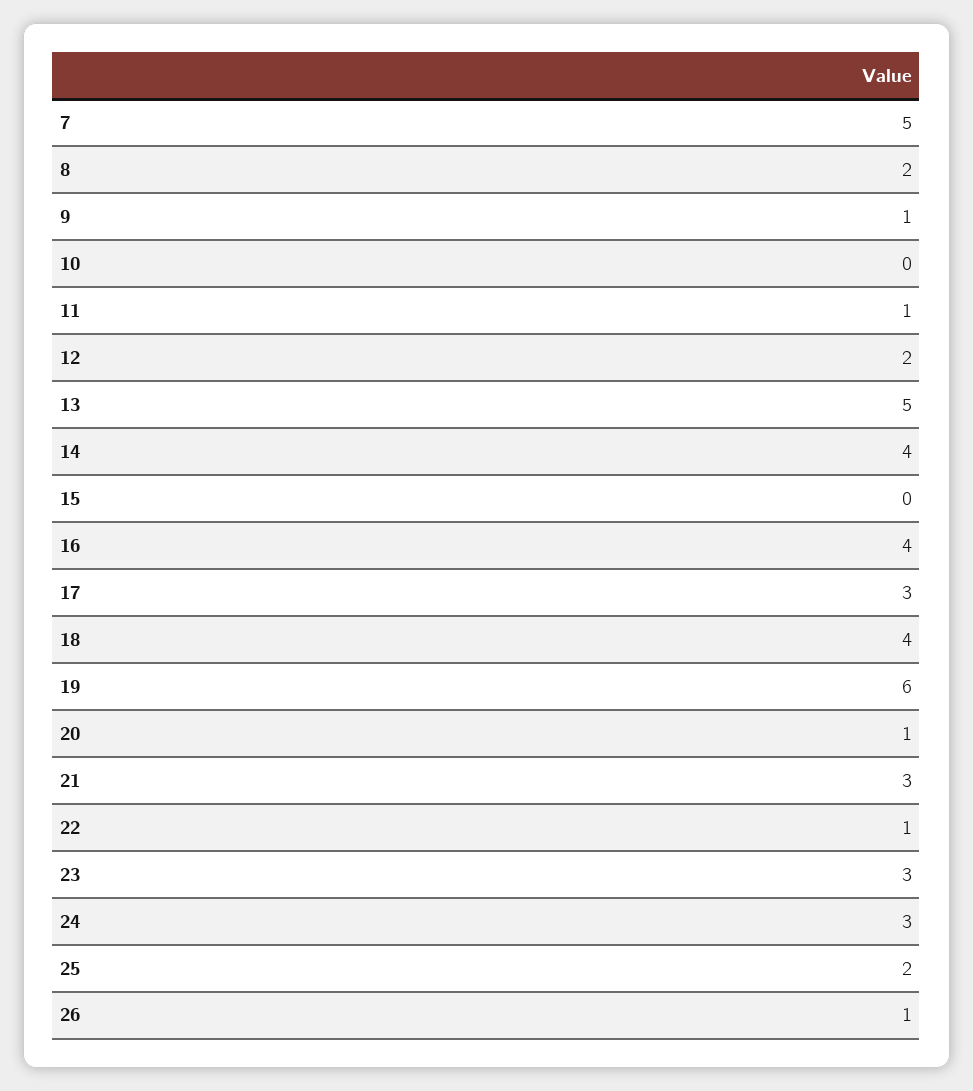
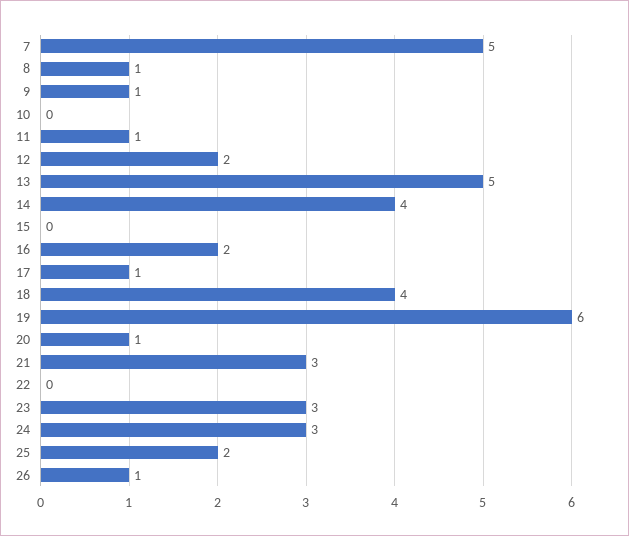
8: 2 -> 1
16: 4 -> 2
17: 3 -> 1
22: 1 -> 0

